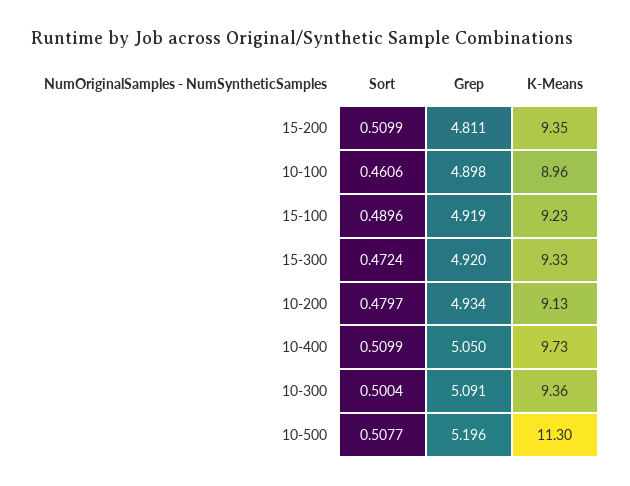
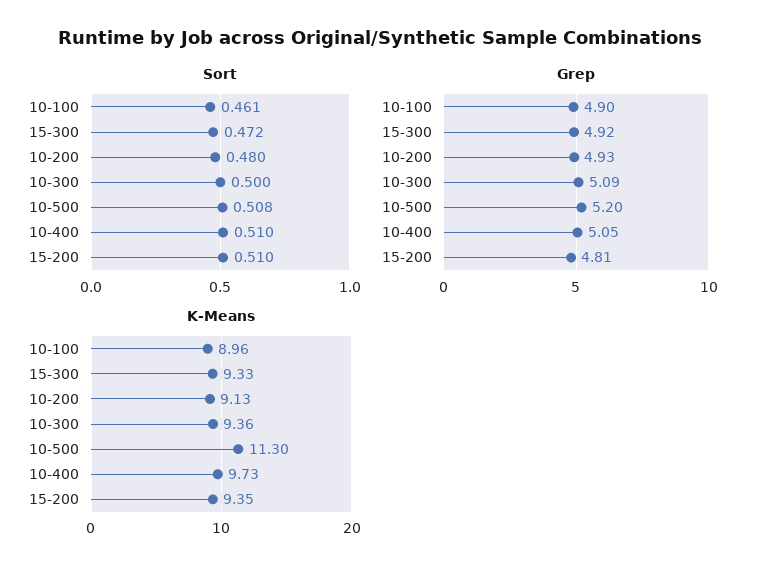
Sort, 15-100: 0.4896 -> none
Grep, 15-100: 4.919 -> none
K-Means, 15-100: 9.23 -> none

